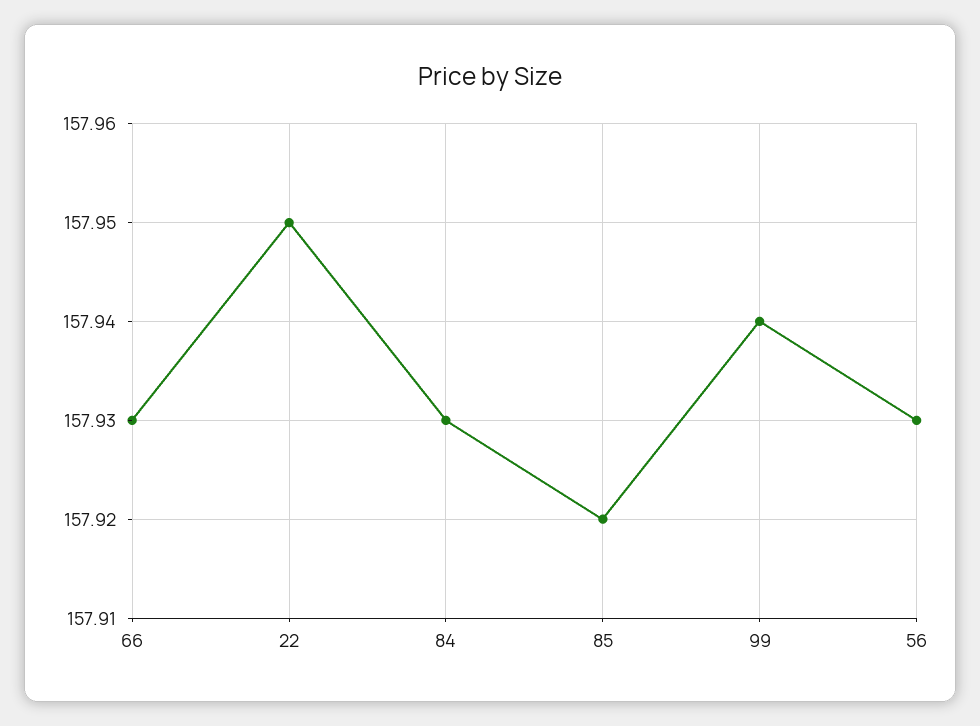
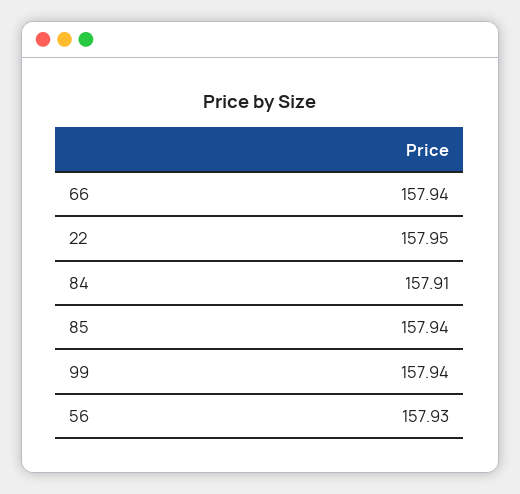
66: 157.93 -> 157.94
84: 157.93 -> 157.91
85: 157.92 -> 157.94

